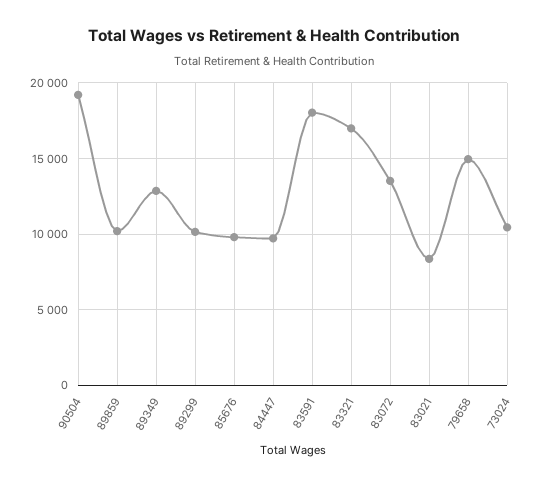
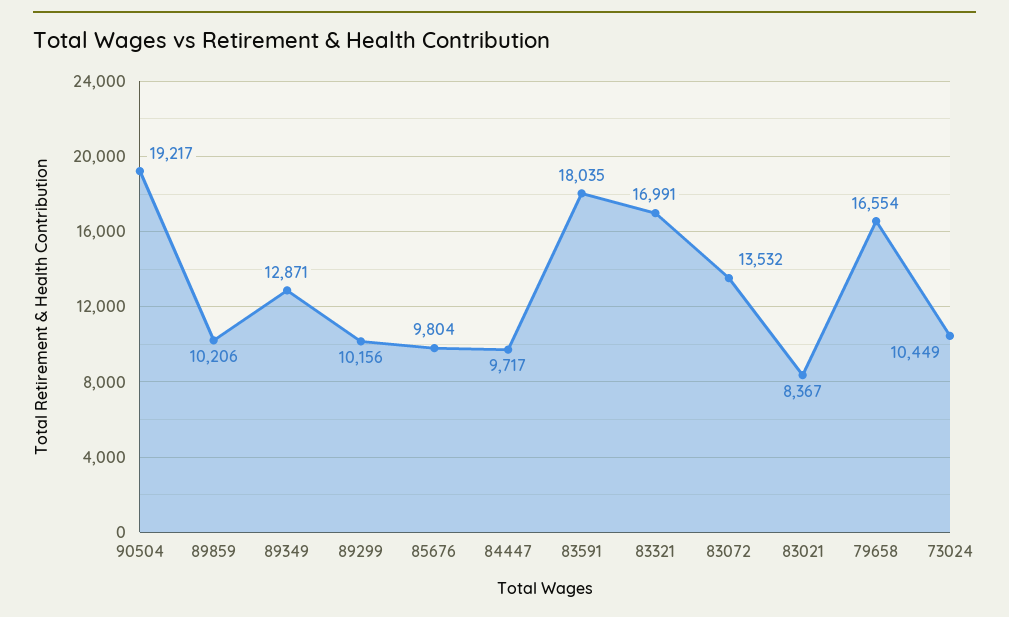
79658: 15000 -> 16554

